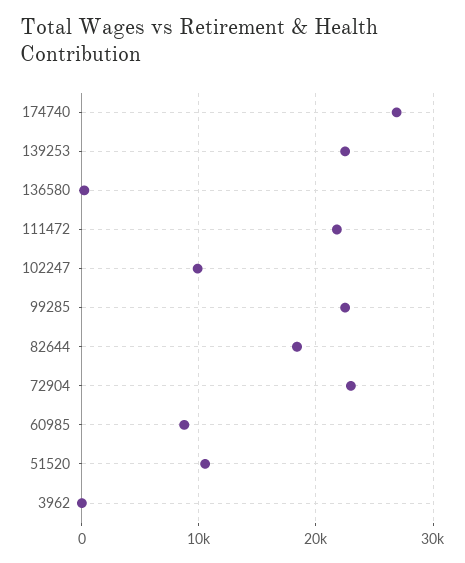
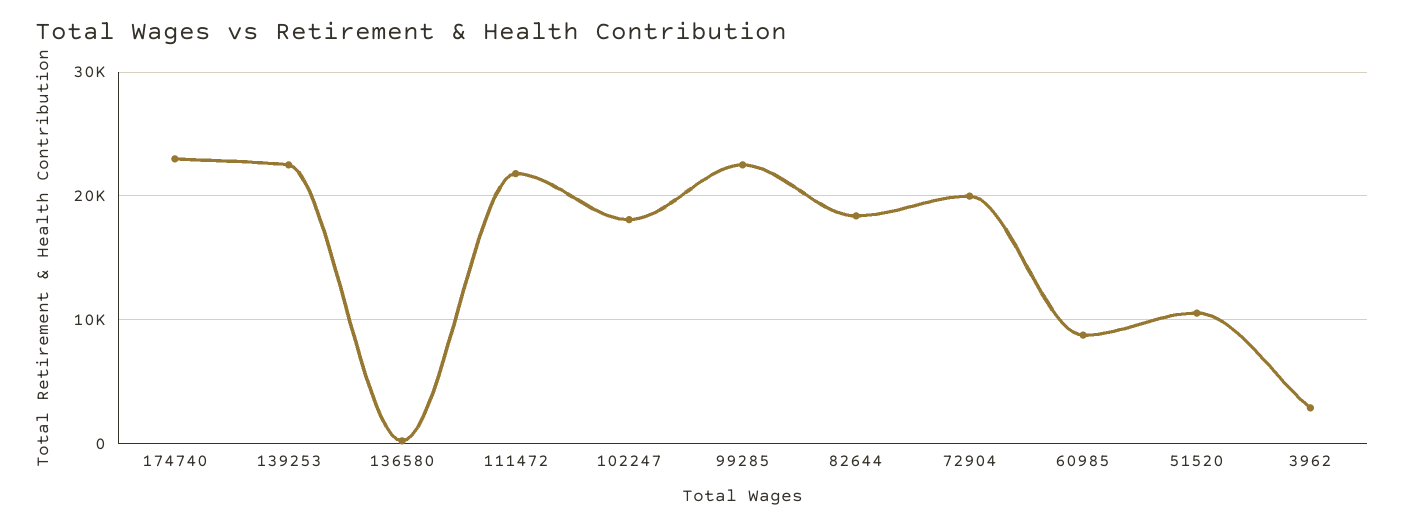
174740: 27000 -> 23000
102247: 10000 -> 18000
72904: 23000 -> 20000
3962: 0 -> 3000

